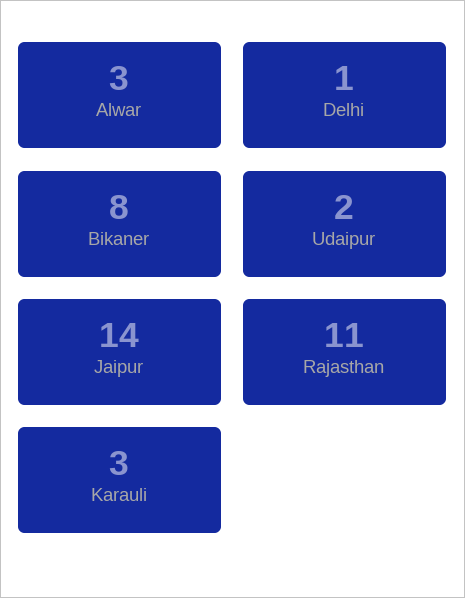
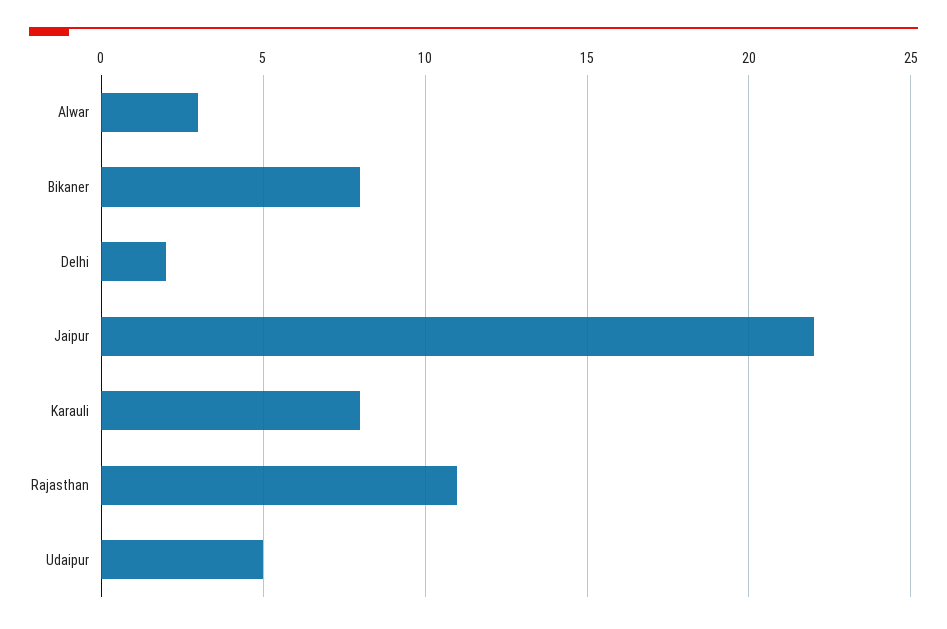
Delhi: 1 -> 2
Udaipur: 2 -> 5
Jaipur: 14 -> 22
Karauli: 3 -> 8

